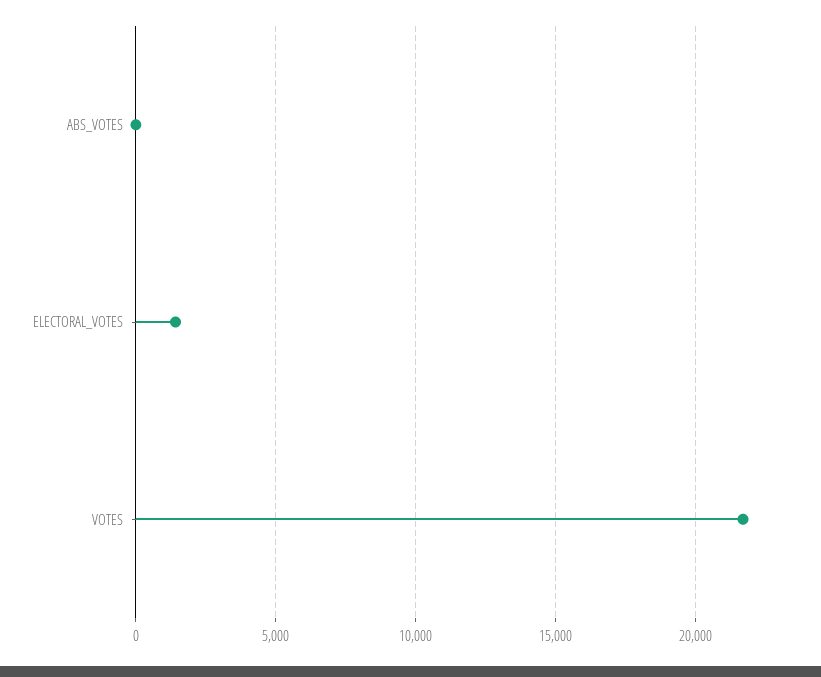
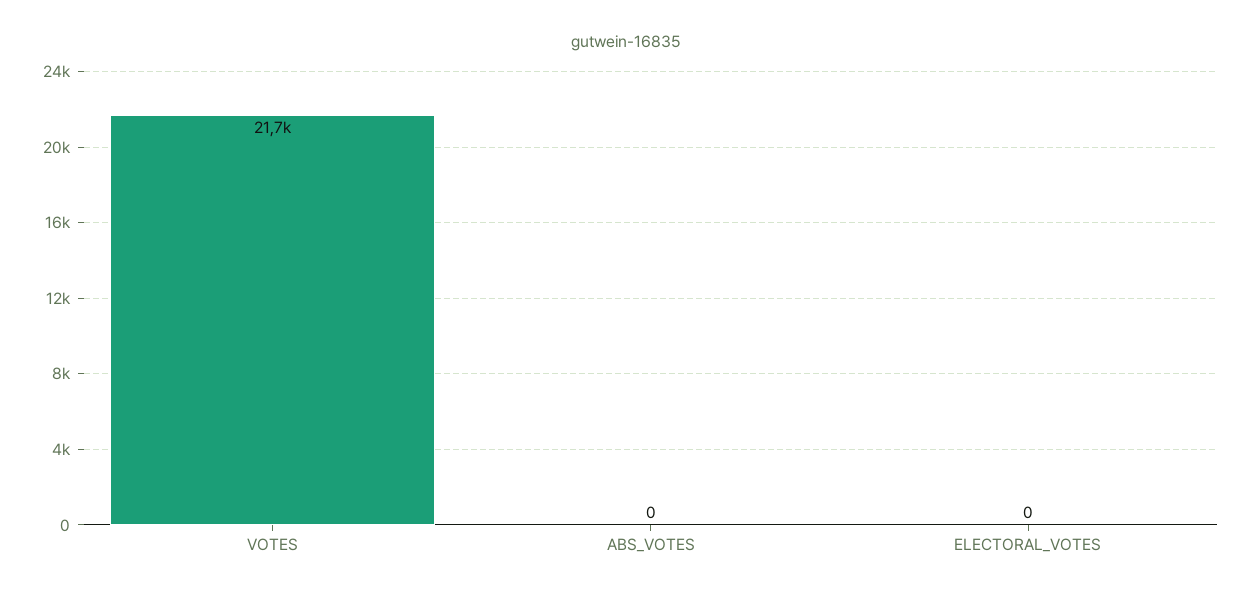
ELECTORAL_VOTES: 1500 -> 0

